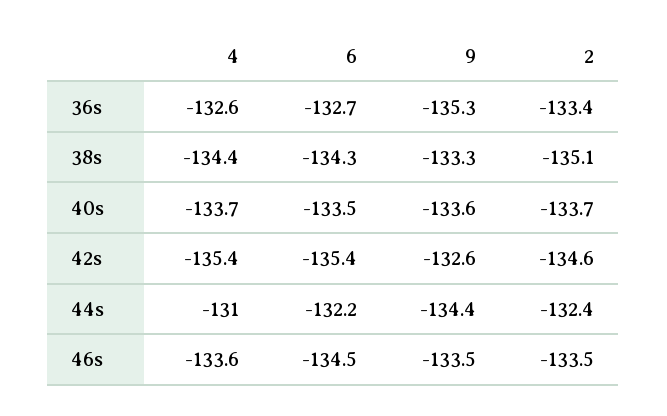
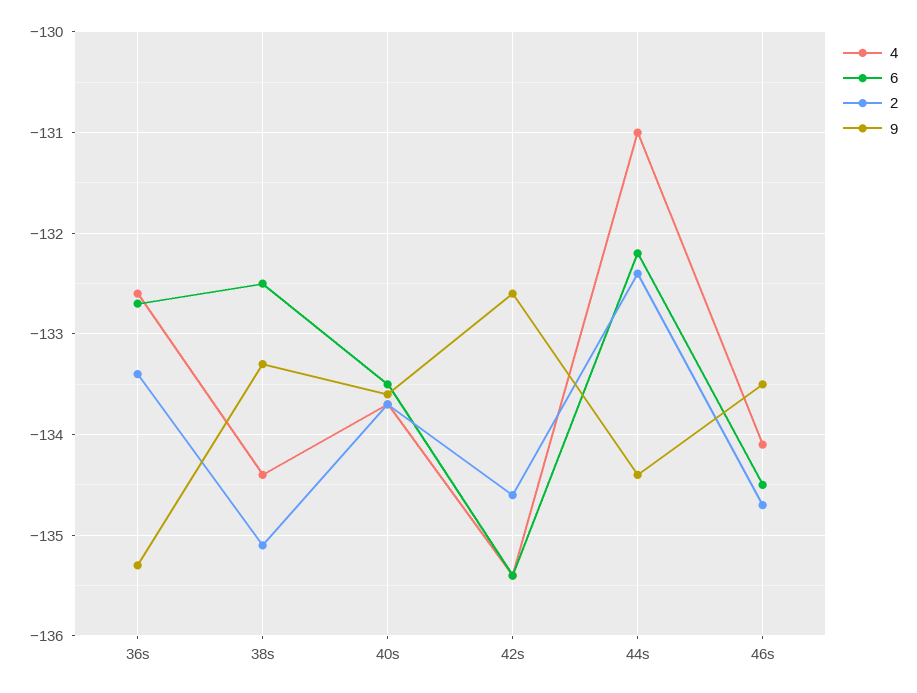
6, 38s: -134.3 -> -132.5
4, 46s: -133.6 -> -134.1
2, 46s: -133.5 -> -134.7

